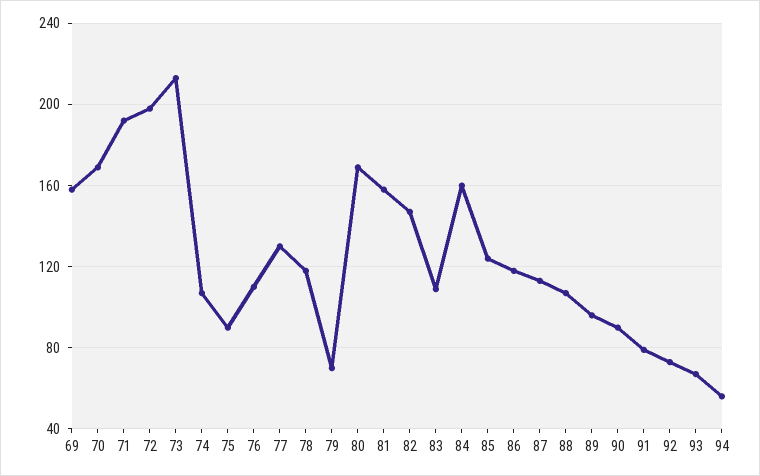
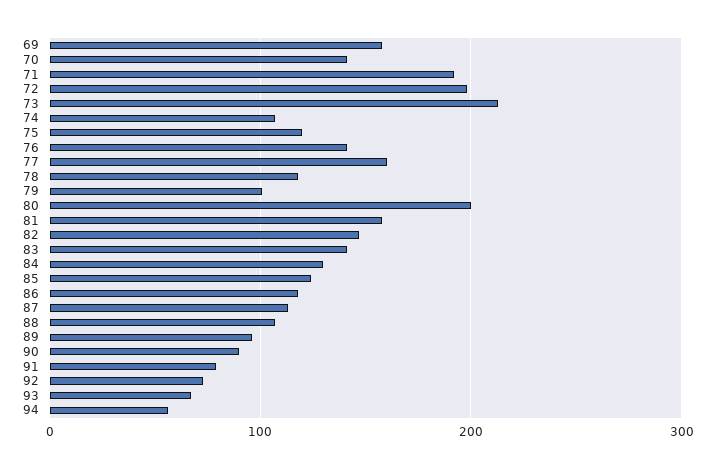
70: 170 -> 140
75: 90 -> 120
76: 110 -> 140
77: 130 -> 160
79: 70 -> 100
80: 170 -> 200
83: 110 -> 140
84: 160 -> 130

